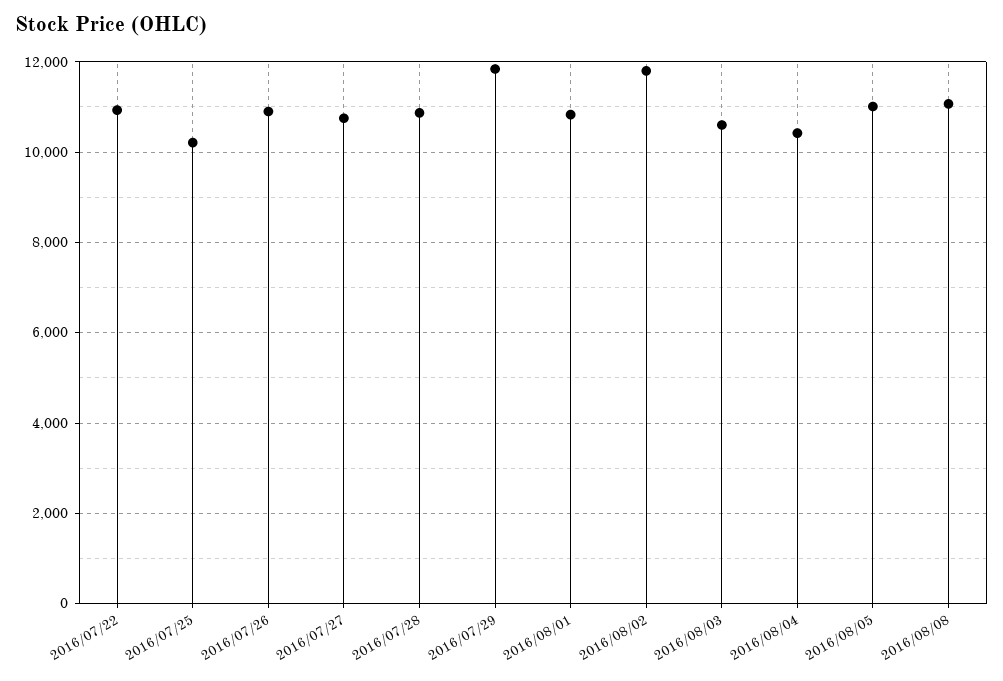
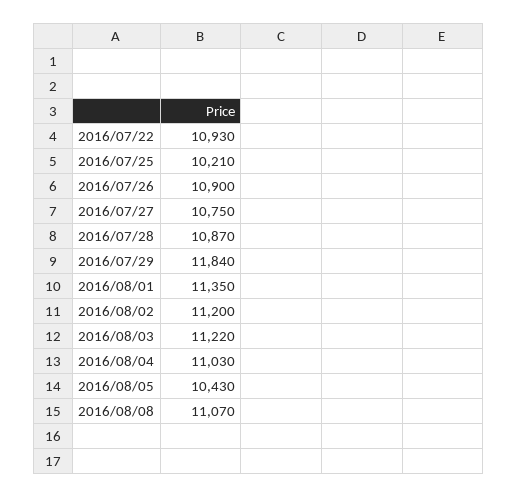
2016/08/01: 10800 -> 11350
2016/08/02: 11800 -> 11200
2016/08/03: 10600 -> 11220
2016/08/04: 10400 -> 11030
2016/08/05: 11000 -> 10430

